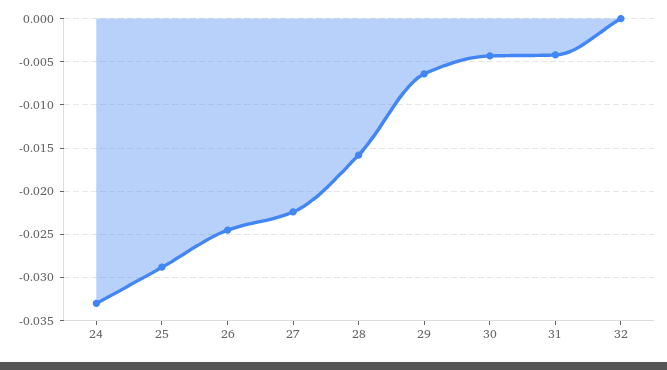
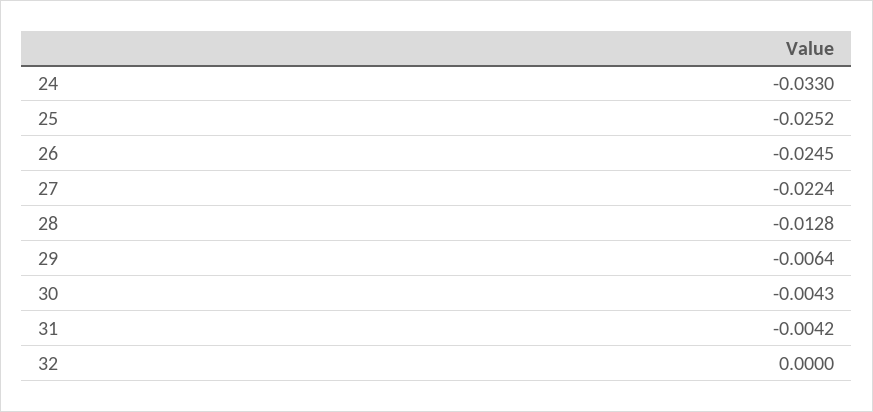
25: -0.029 -> -0.0252
28: -0.016 -> -0.0128

